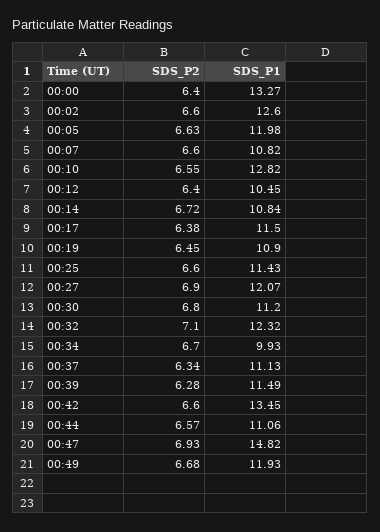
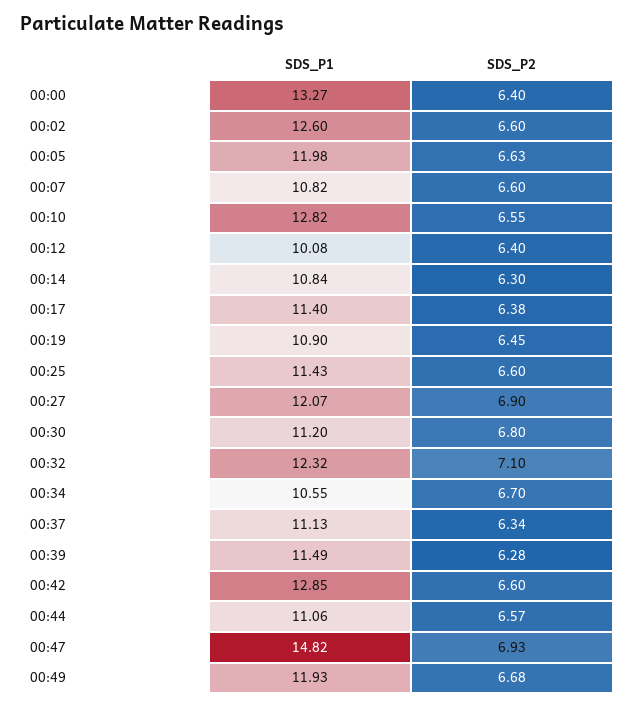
SDS_P1, 00:12: 10.45 -> 10.08
SDS_P2, 00:14: 6.72 -> 6.3
SDS_P1, 00:17: 11.5 -> 11.4
SDS_P1, 00:34: 9.93 -> 10.55
SDS_P1, 00:42: 13.45 -> 12.85

